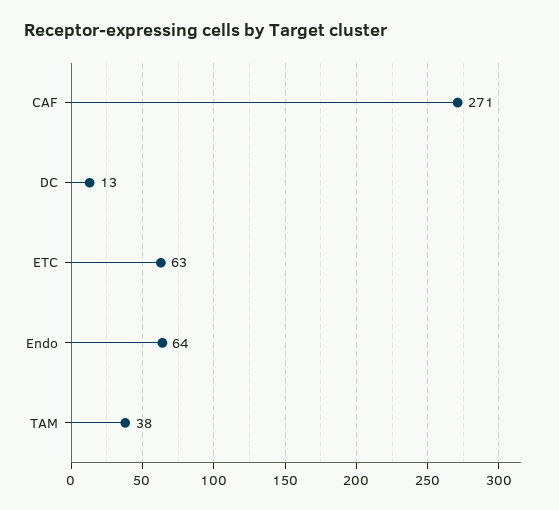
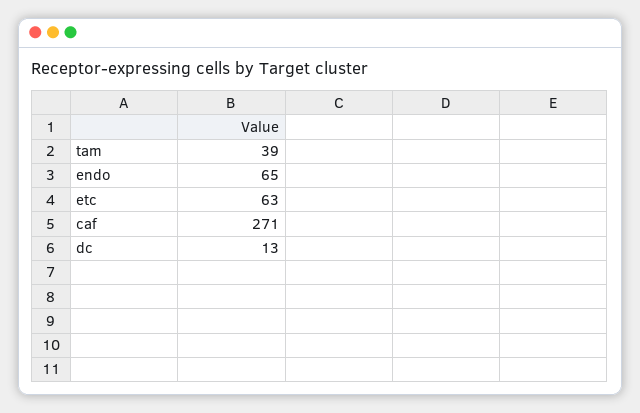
Endo: 64 -> 65
TAM: 38 -> 39

